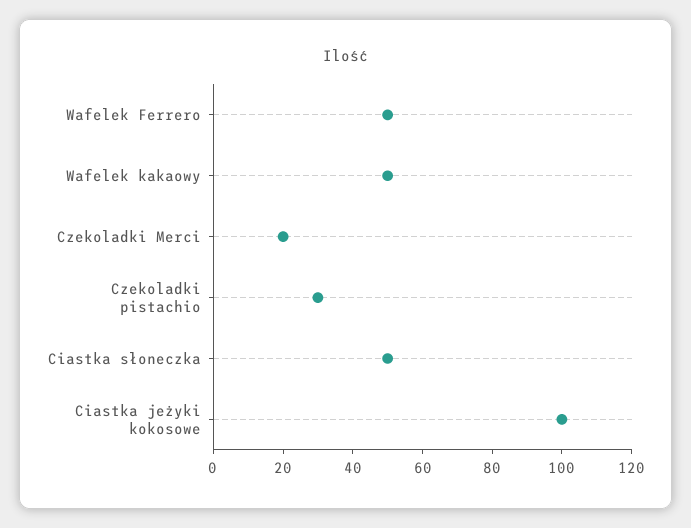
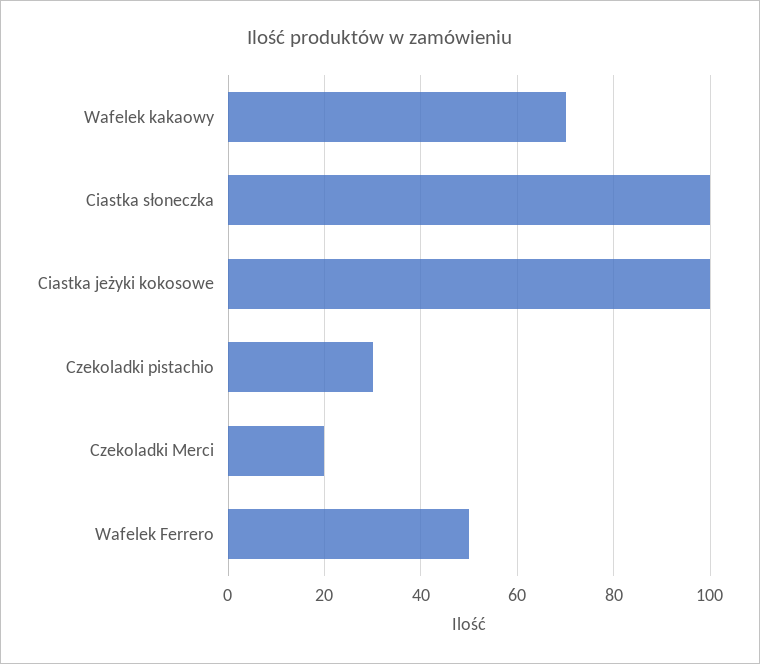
Wafelek kakaowy: 50 -> 70
Ciastka słoneczka: 50 -> 100

